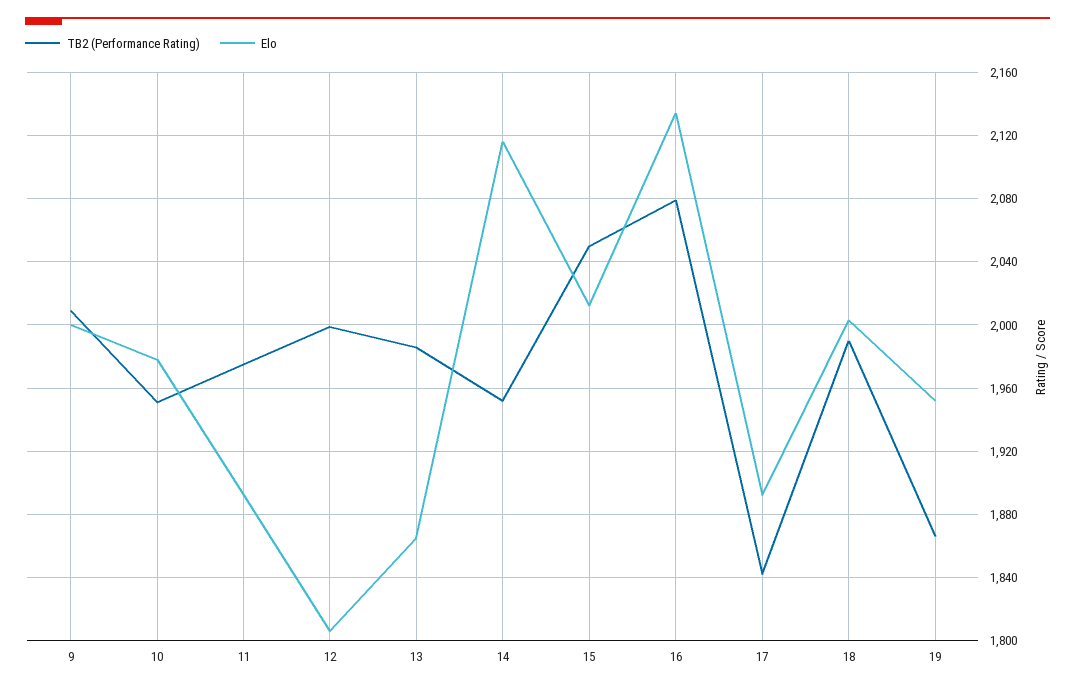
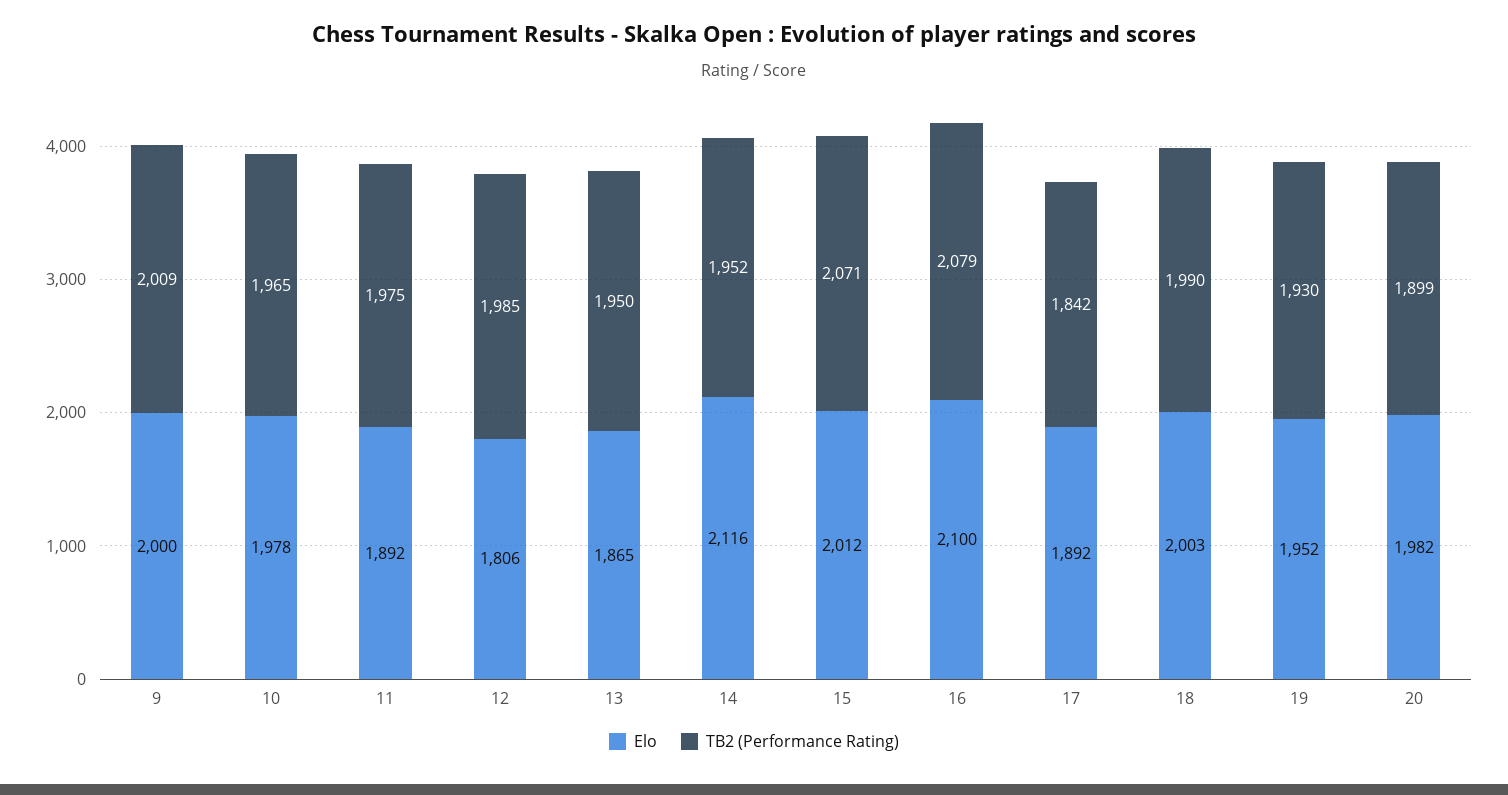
TB2 (Performance Rating), 10: 1950 -> 1965
TB2 (Performance Rating), 12: 2000 -> 1985
TB2 (Performance Rating), 13: 1985 -> 1950
TB2 (Performance Rating), 15: 2050 -> 2071
Elo, 16: 2135 -> 2100
TB2 (Performance Rating), 19: 1865 -> 1930
Elo, 20: none -> 1982
TB2 (Performance Rating), 20: none -> 1899

